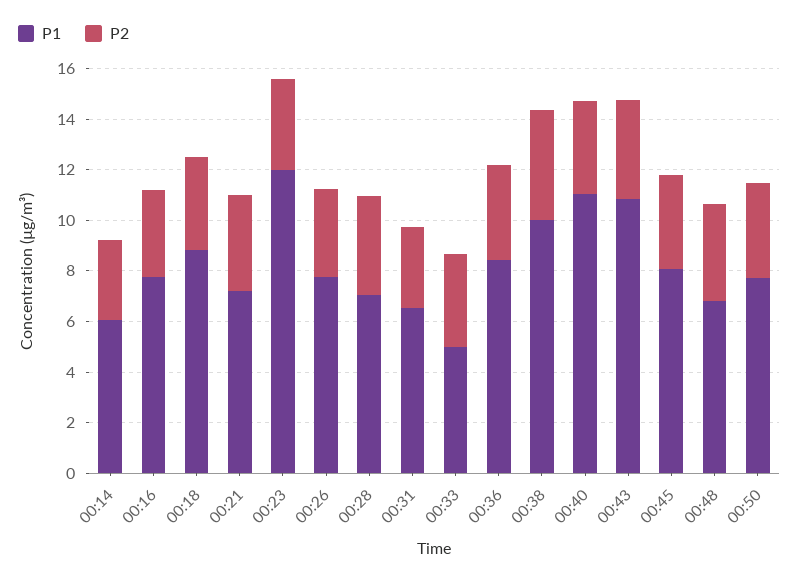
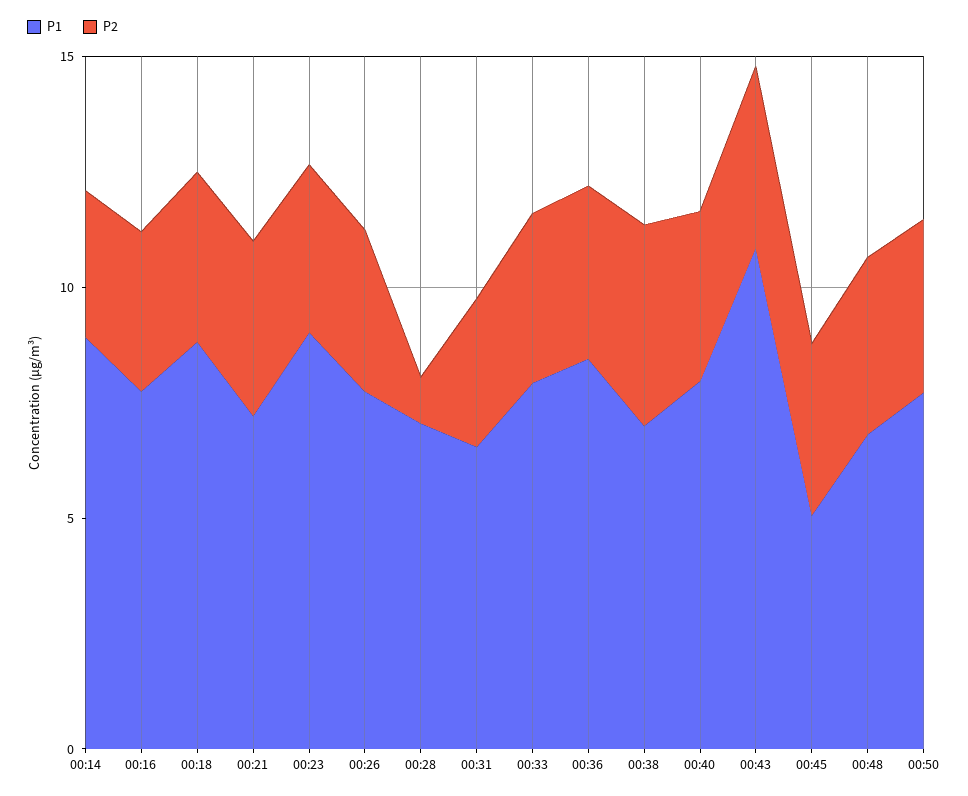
P1, 00:14: 6 -> 9
P1, 00:23: 12 -> 9
P2, 00:28: 4 -> 1
P1, 00:33: 5 -> 8
P1, 00:38: 10 -> 7
P1, 00:40: 11 -> 8
P1, 00:45: 8 -> 5

